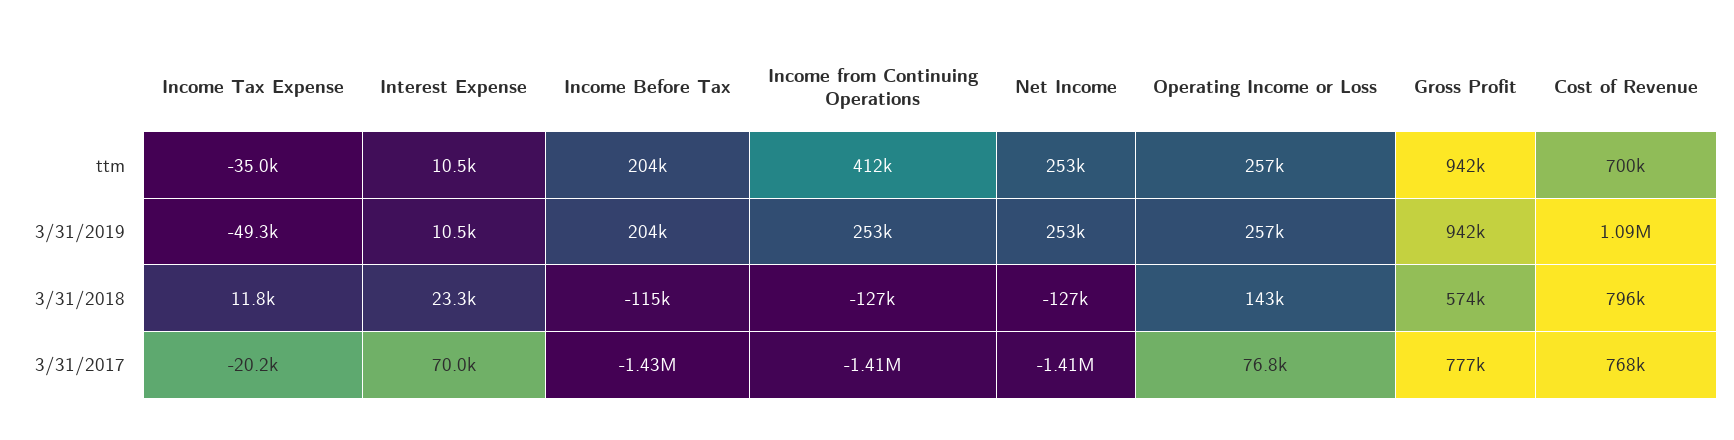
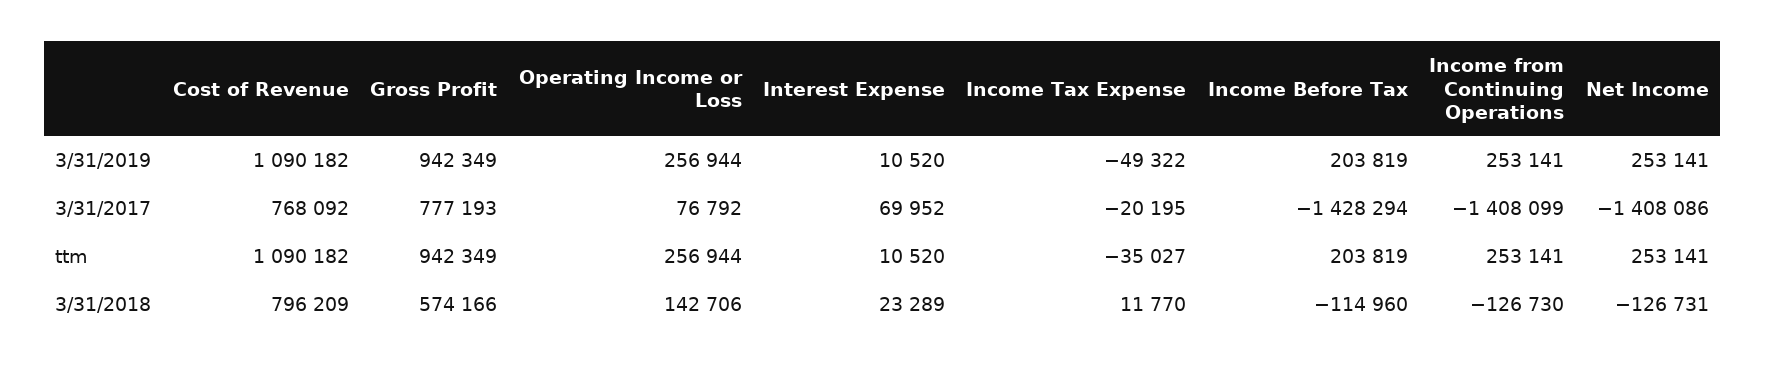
Income from Continuing Operations, ttm: 412000 -> 253141
Cost of Revenue, ttm: 700000 -> 1090182

